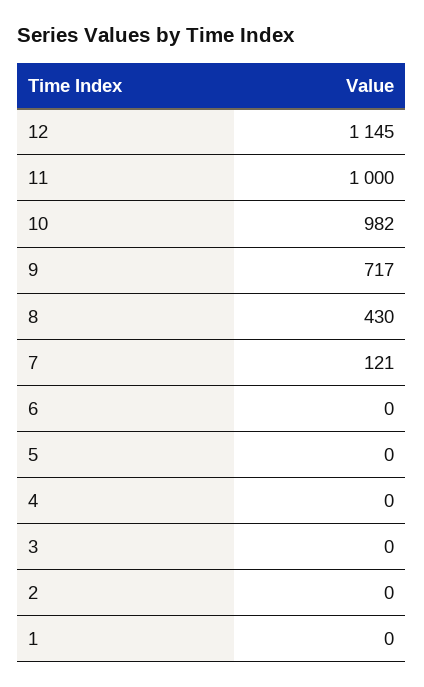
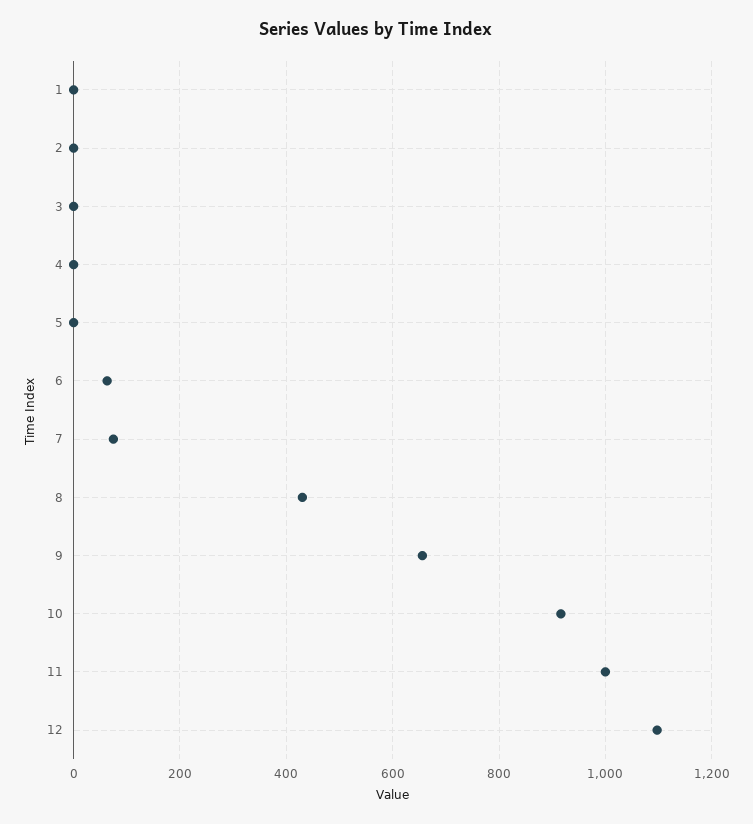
12: 1145 -> 1100
10: 982 -> 920
9: 717 -> 660
7: 121 -> 80
6: 0 -> 60

